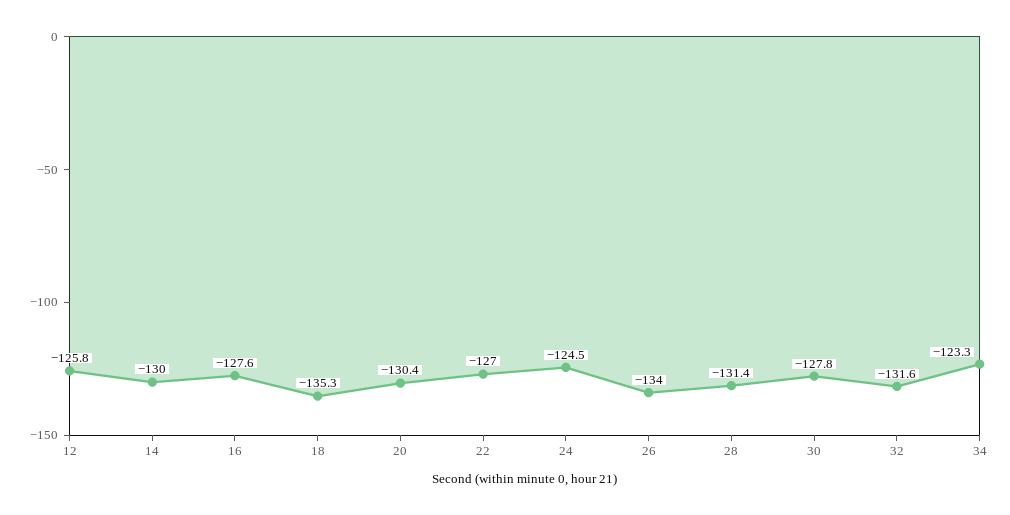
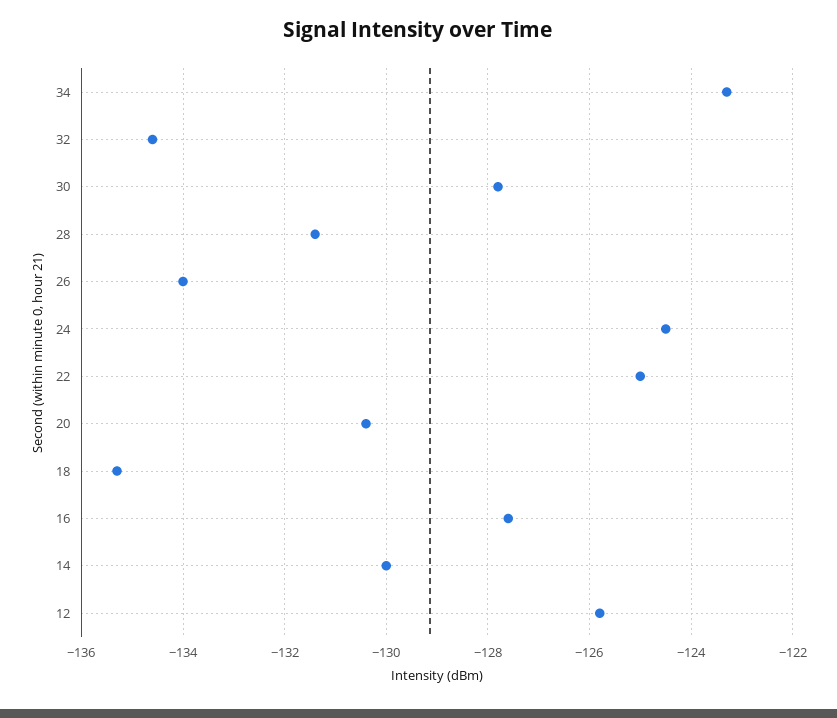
22: -127 -> -125
32: -131.6 -> -134.5

